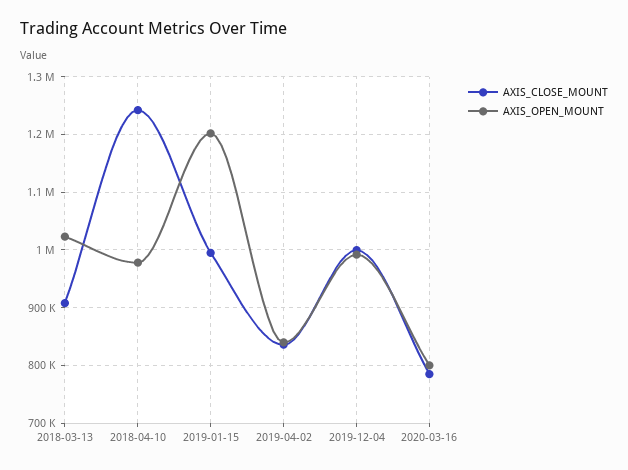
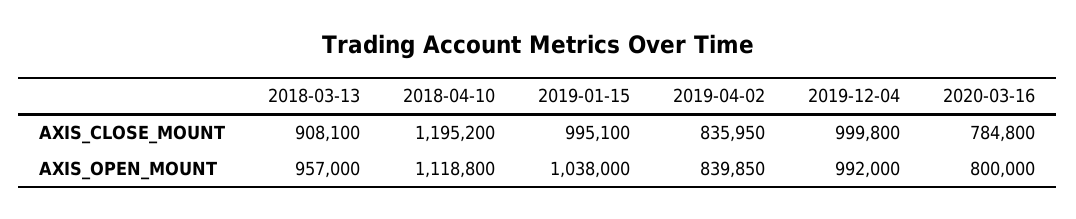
AXIS_OPEN_MOUNT, 2018-03-13: 1020000 -> 957000
AXIS_CLOSE_MOUNT, 2018-04-10: 1240000 -> 1195200
AXIS_OPEN_MOUNT, 2018-04-10: 980000 -> 1118800
AXIS_OPEN_MOUNT, 2019-01-15: 1200000 -> 1038000

